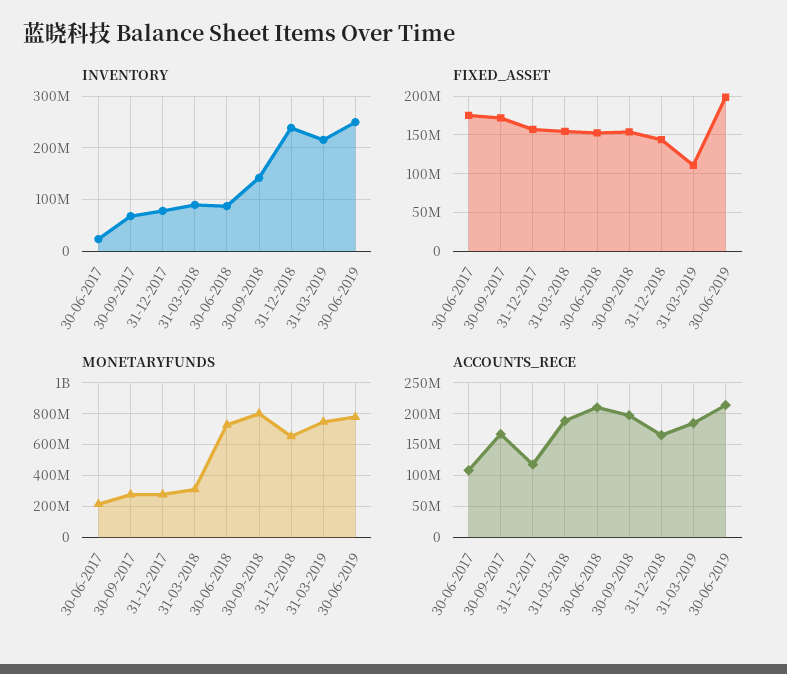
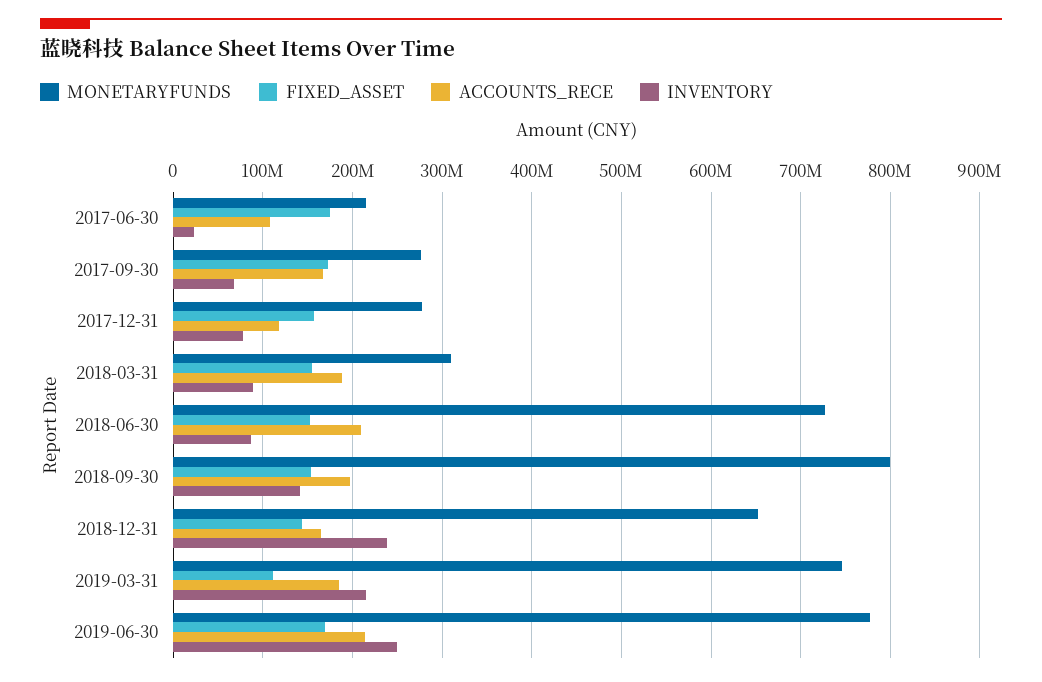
FIXED_ASSET, 30-06-2019: 200000000 -> 170000000

